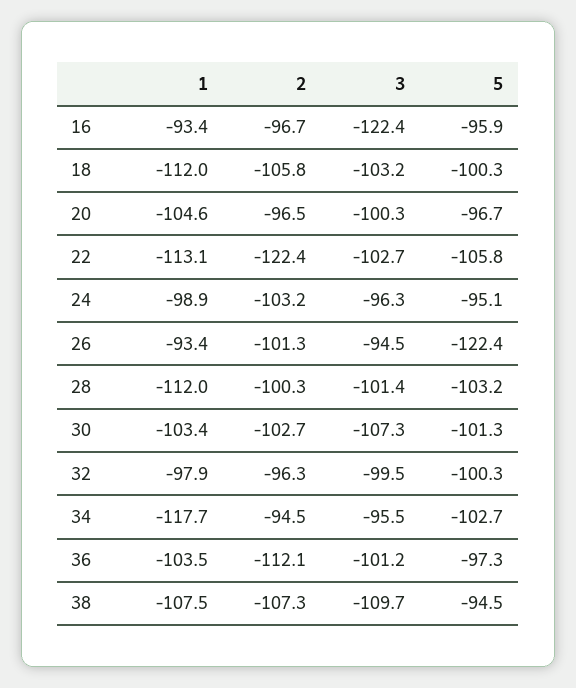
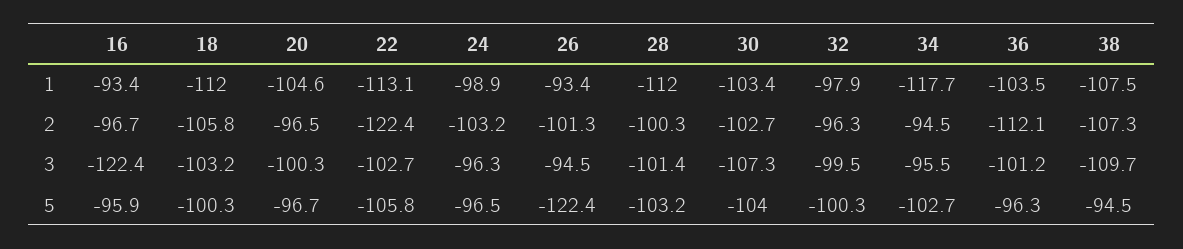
5, 24: -95.1 -> -96.5
5, 30: -101.3 -> -104
5, 36: -97.3 -> -96.3

